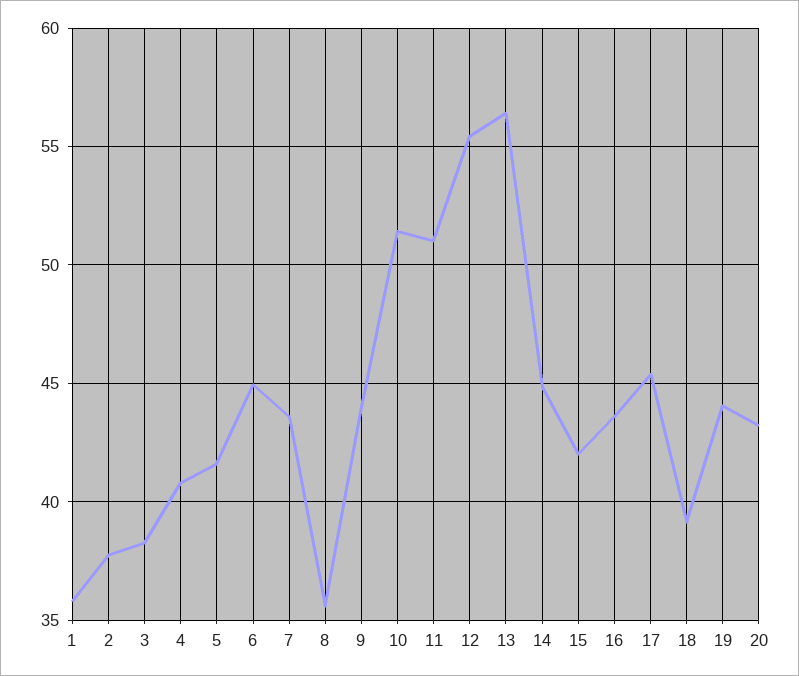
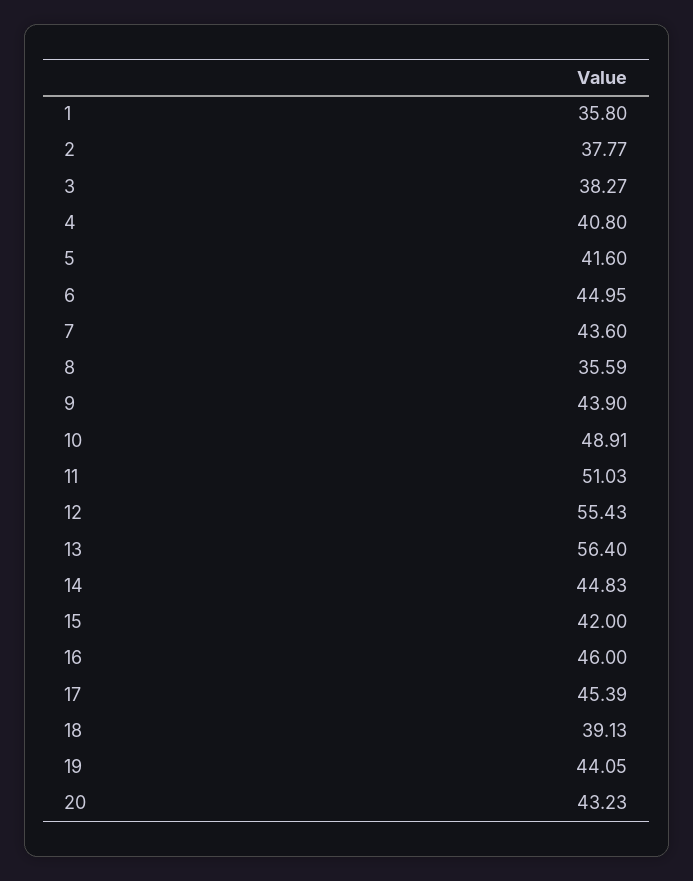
10: 51.5 -> 48.91
16: 43.5 -> 46

